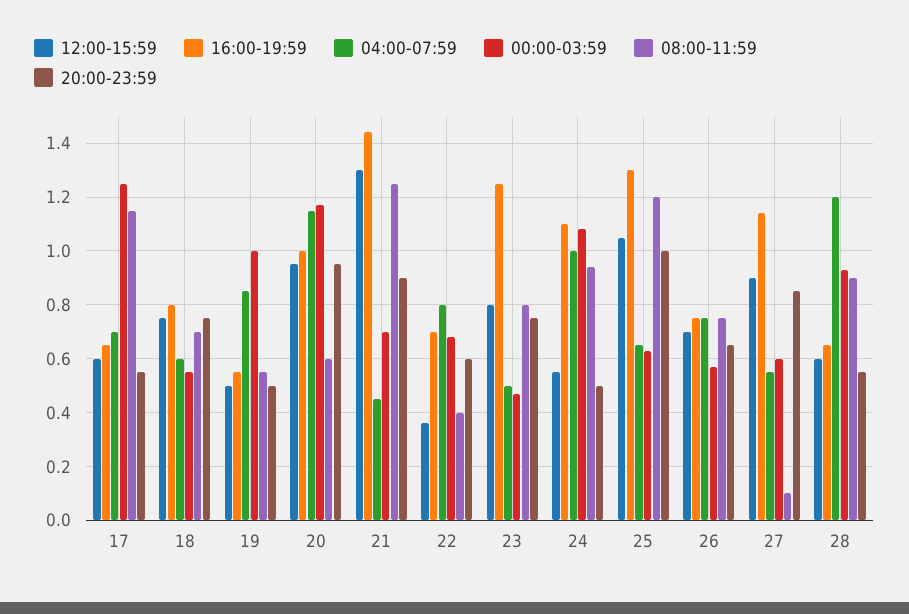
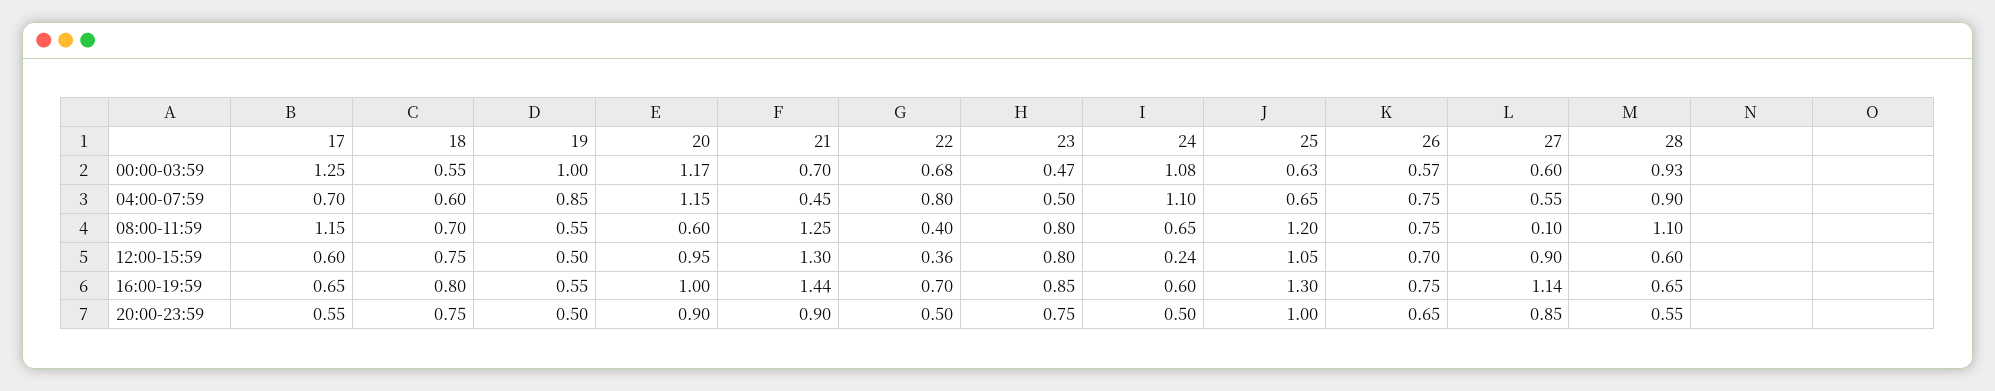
20:00-23:59, 20: 0.95 -> 0.9
20:00-23:59, 22: 0.6 -> 0.5
16:00-19:59, 23: 1.25 -> 0.85
12:00-15:59, 24: 0.55 -> 0.24
16:00-19:59, 24: 1.1 -> 0.6
04:00-07:59, 24: 1 -> 1.1
08:00-11:59, 24: 0.95 -> 0.65
04:00-07:59, 28: 1.2 -> 0.9
08:00-11:59, 28: 0.9 -> 1.1

